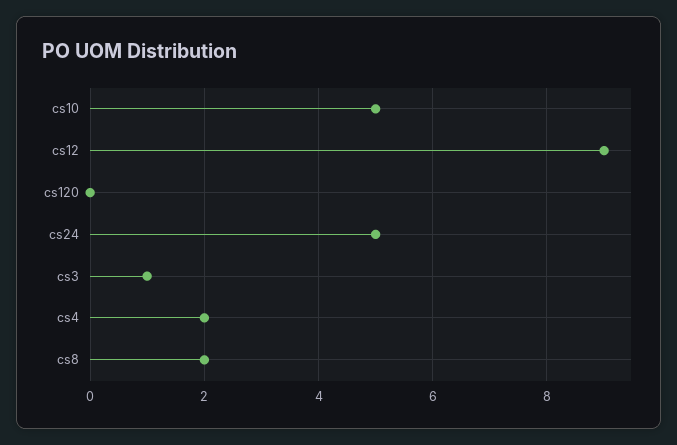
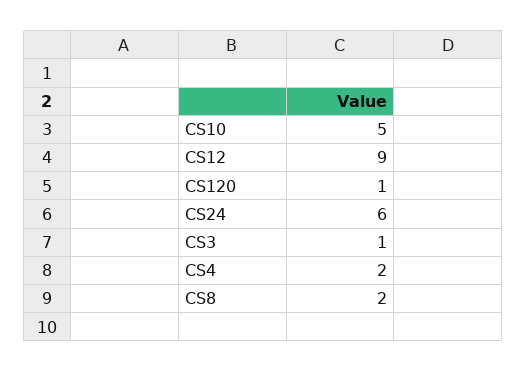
cs120: 0 -> 1
cs24: 5 -> 6

